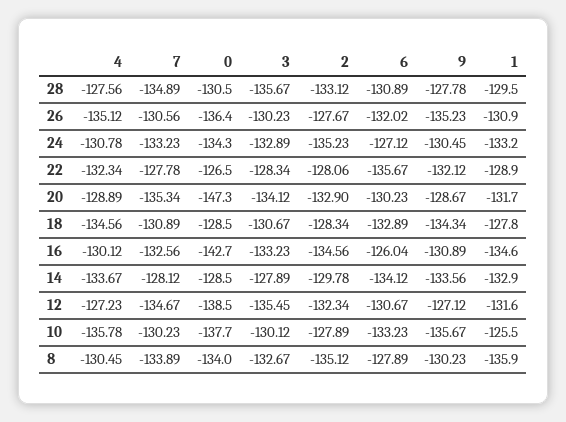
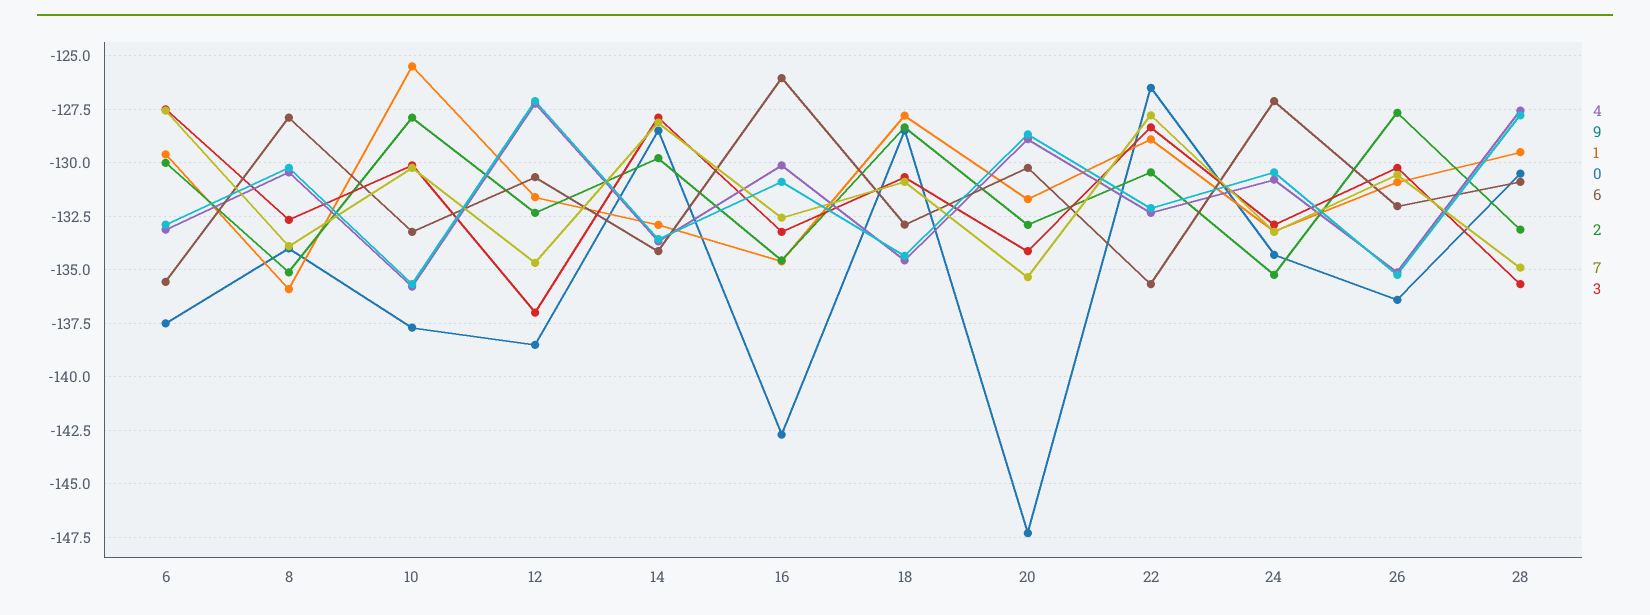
2, 22: -128.06 -> -130.5
3, 12: -135.45 -> -137
4, 6: none -> -133
9, 6: none -> -133
1, 6: none -> -129.5
0, 6: none -> -137.5
6, 6: none -> -135.5
2, 6: none -> -130
7, 6: none -> -127.5
3, 6: none -> -127.5

